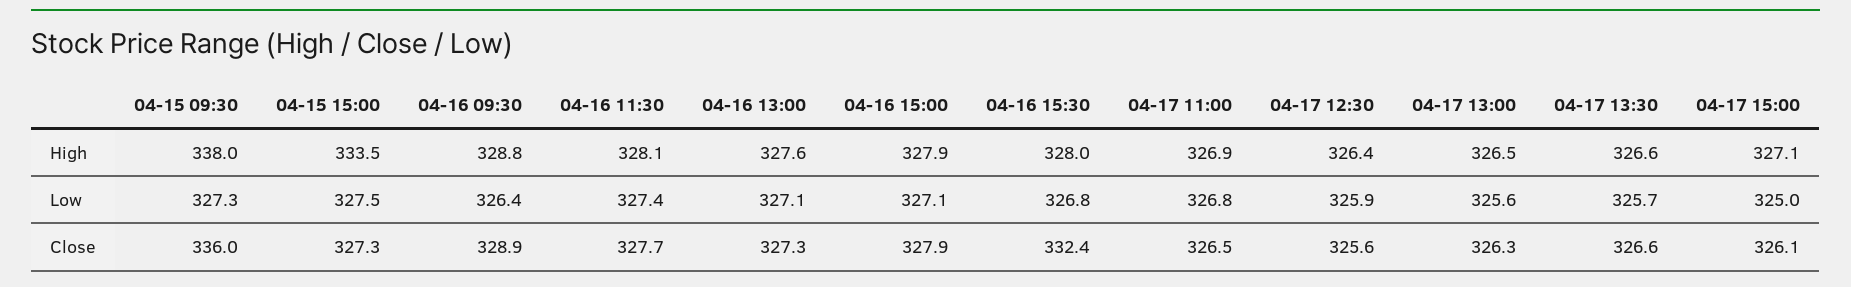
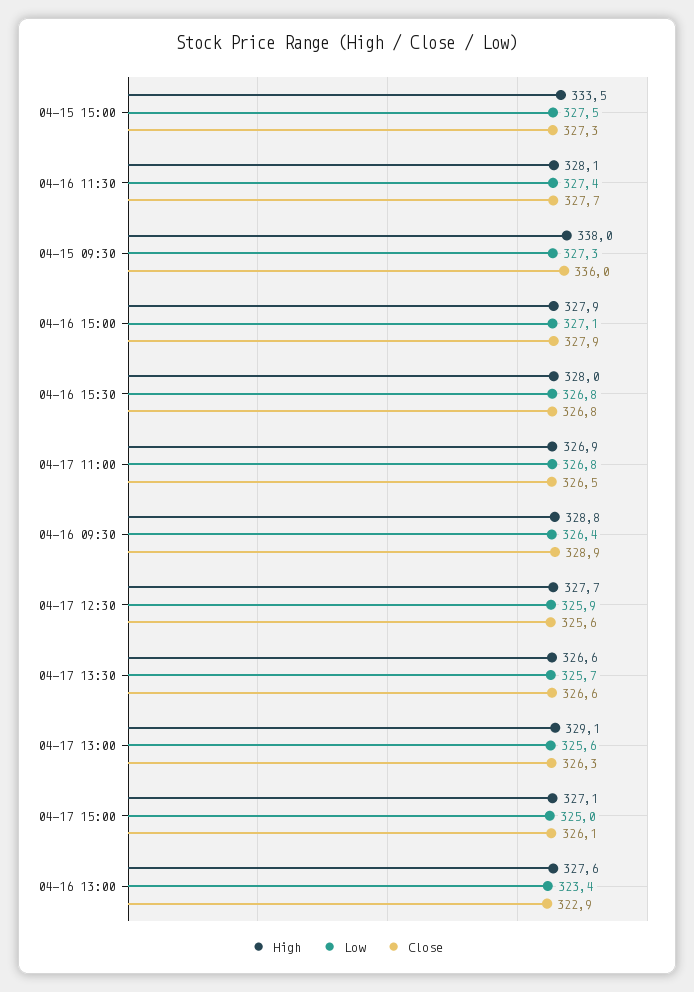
High, 04-17 12:30: 326.4 -> 327.7
High, 04-17 13:00: 326.5 -> 329.1
Low, 04-16 13:00: 327.1 -> 323.4
Close, 04-16 13:00: 327.3 -> 322.9
Close, 04-16 15:30: 332.4 -> 326.8

